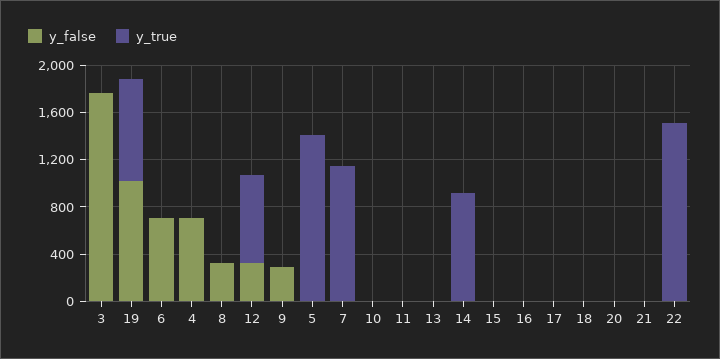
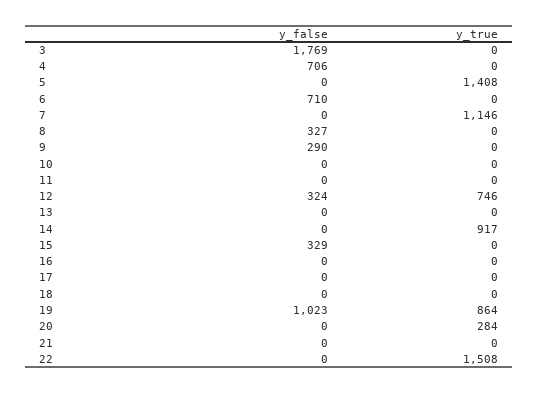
y_false, 15: 0 -> 329
y_true, 20: 0 -> 284

